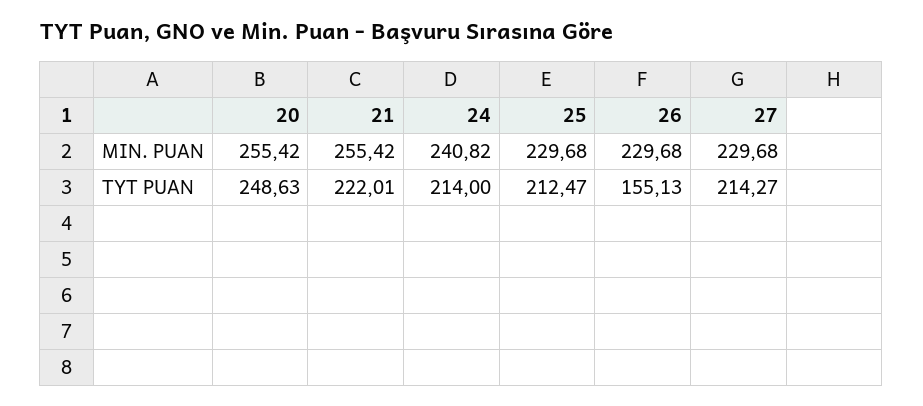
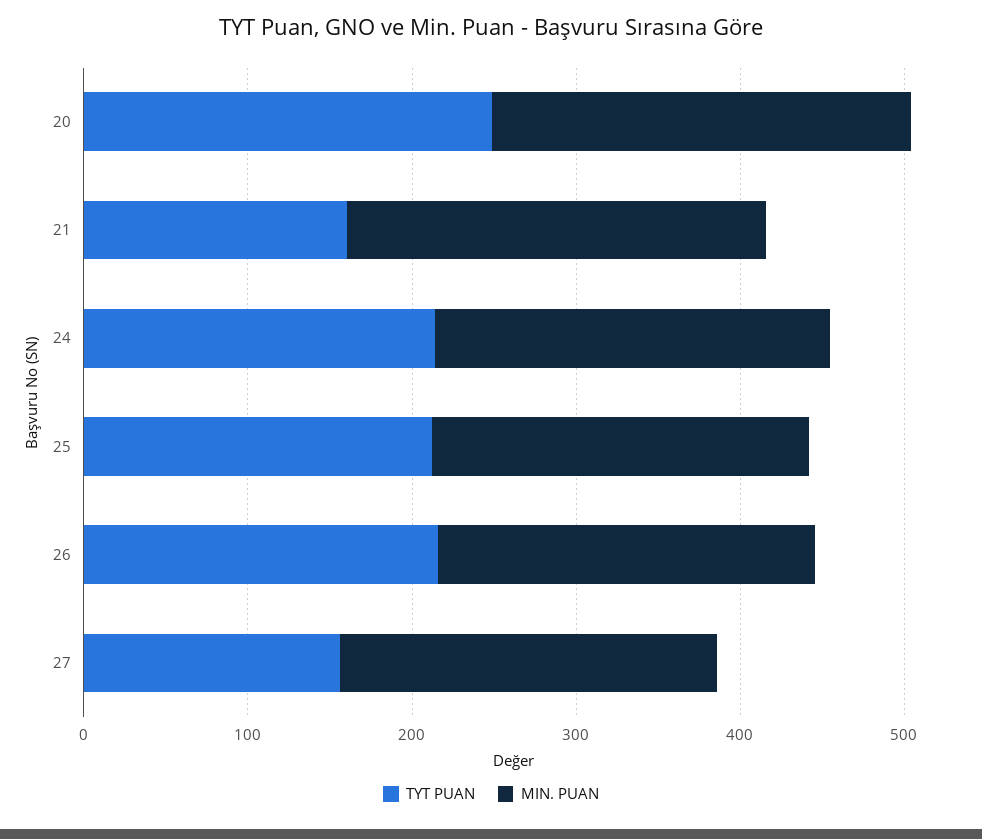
TYT PUAN, 21: 222.01 -> 160
TYT PUAN, 26: 155.13 -> 220
TYT PUAN, 27: 214.27 -> 160

